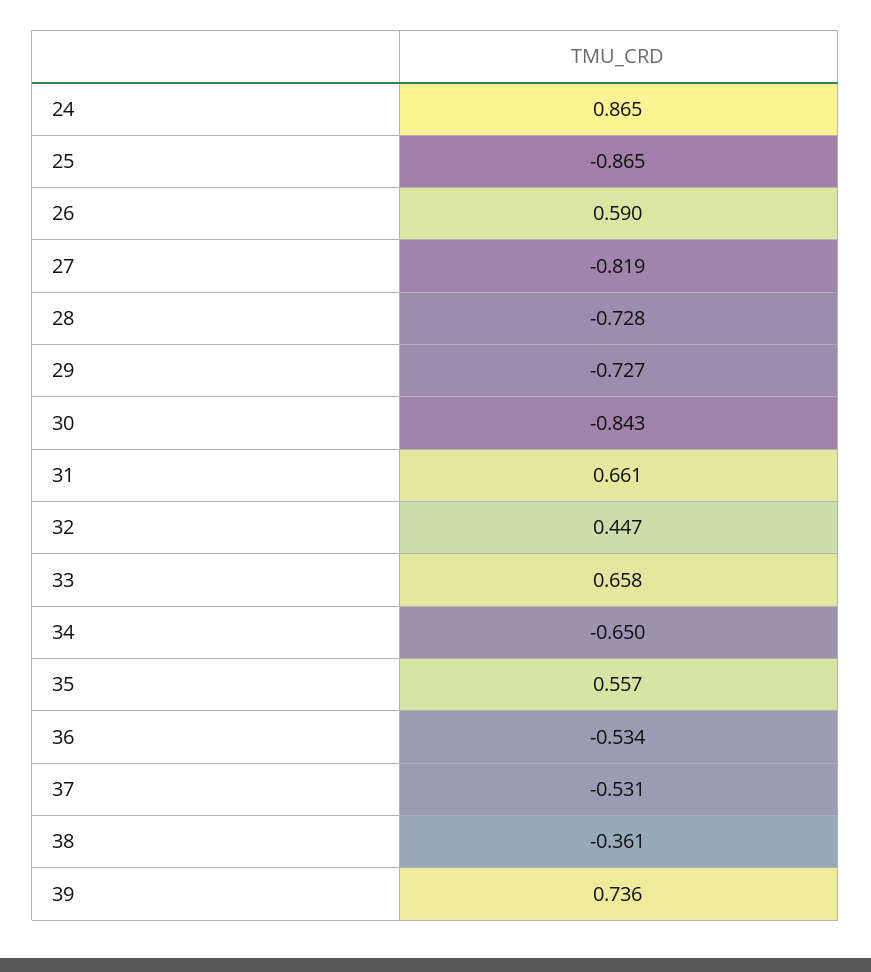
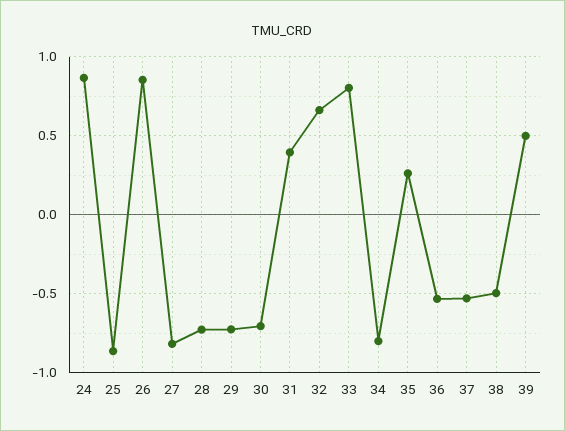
26: 0.59 -> 0.85
30: -0.843 -> -0.7
31: 0.661 -> 0.4
32: 0.447 -> 0.65
33: 0.658 -> 0.8
34: -0.65 -> -0.8
35: 0.557 -> 0.25
38: -0.361 -> -0.5
39: 0.736 -> 0.5

